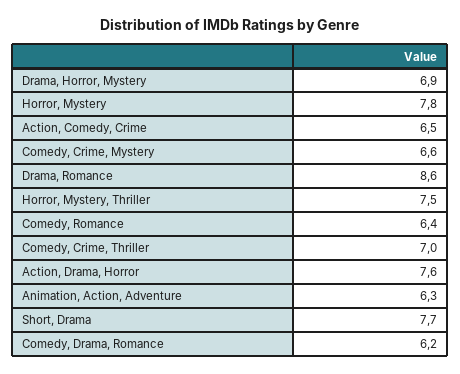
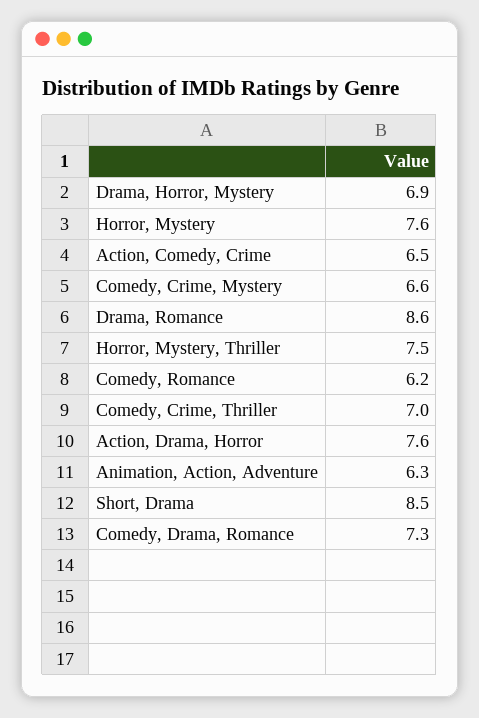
Horror, Mystery: 7.8 -> 7.6
Comedy, Romance: 6.4 -> 6.2
Short, Drama: 7.7 -> 8.5
Comedy, Drama, Romance: 6.2 -> 7.3

